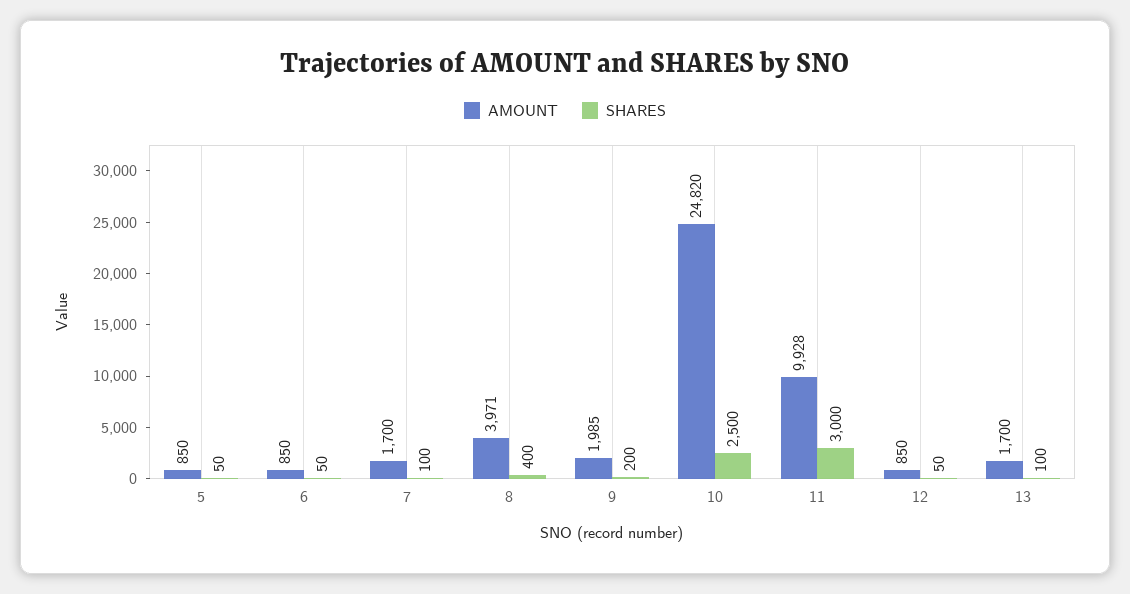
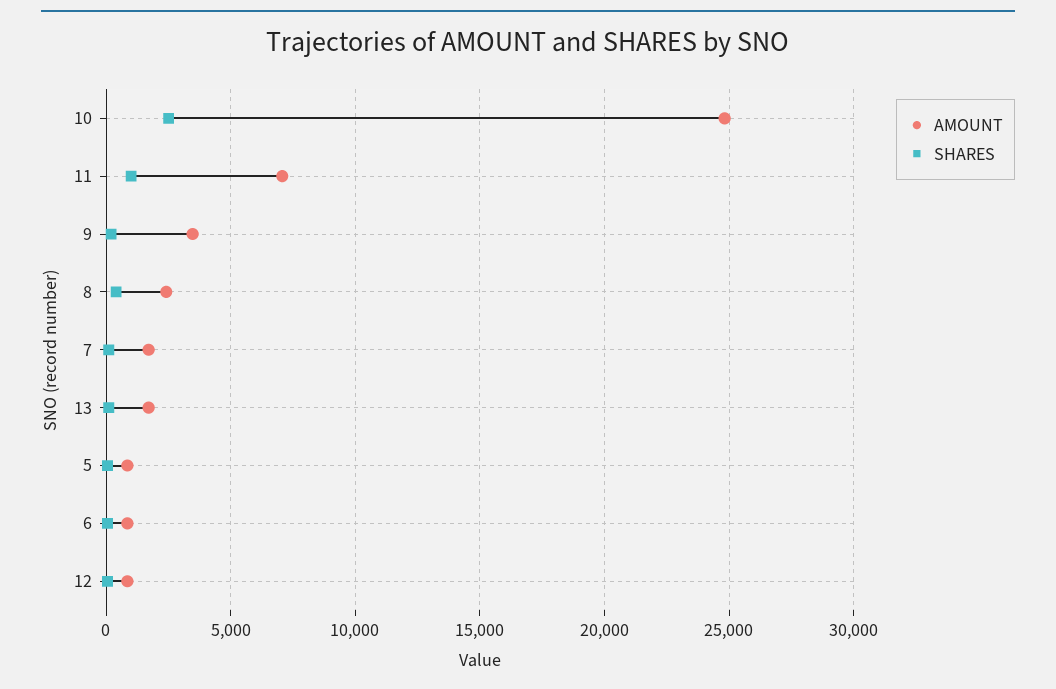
AMOUNT, 8: 3971 -> 2500
AMOUNT, 9: 1985 -> 3500
AMOUNT, 11: 9928 -> 7000
SHARES, 11: 3000 -> 1000

